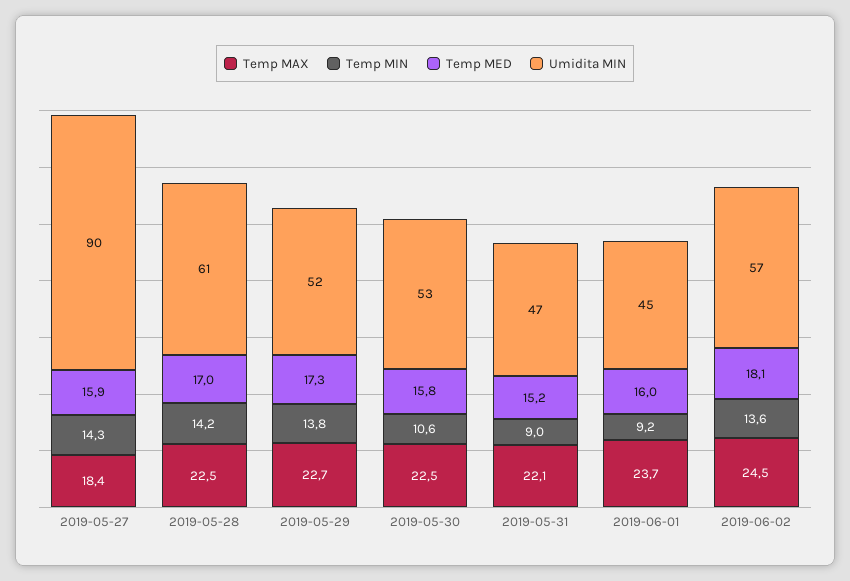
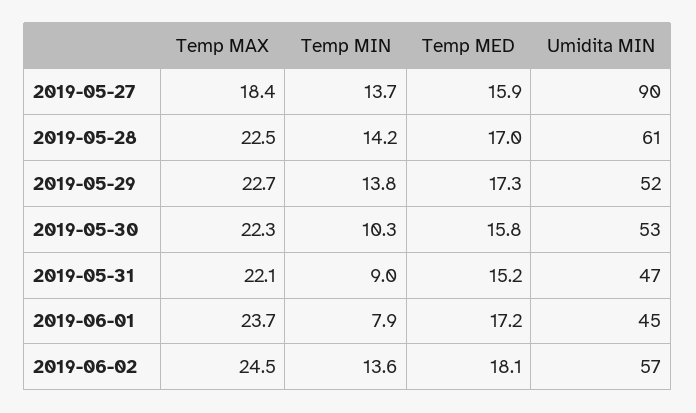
Temp MIN, 2019-05-27: 14.3 -> 13.7
Temp MAX, 2019-05-30: 22.5 -> 22.3
Temp MIN, 2019-05-30: 10.6 -> 10.3
Temp MIN, 2019-06-01: 9.2 -> 7.9
Temp MED, 2019-06-01: 16 -> 17.2

